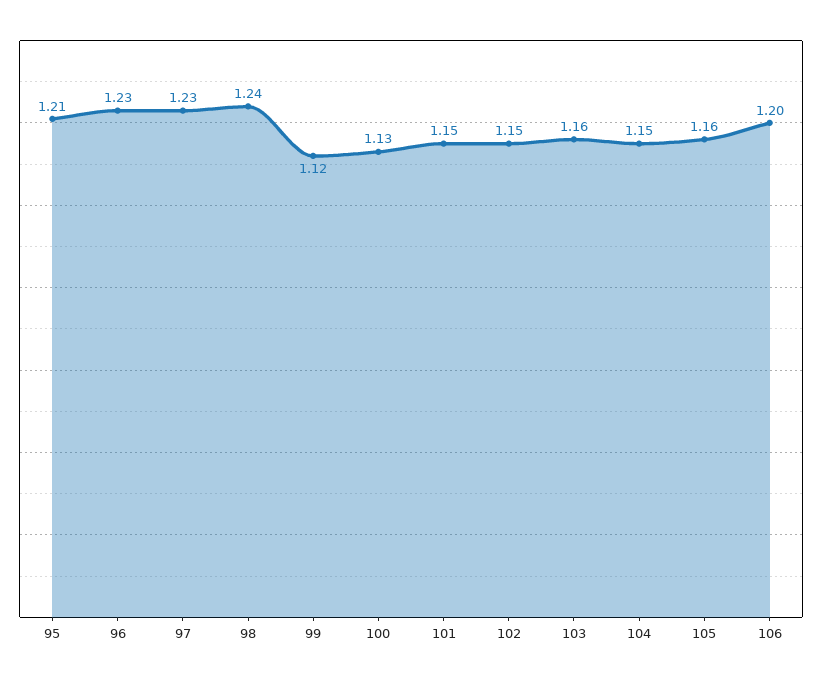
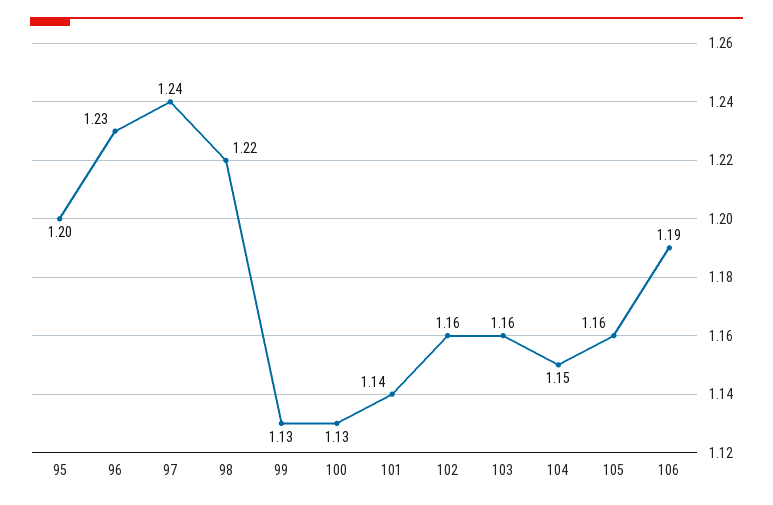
95: 1.21 -> 1.2
97: 1.23 -> 1.24
98: 1.24 -> 1.22
99: 1.12 -> 1.13
101: 1.15 -> 1.14
102: 1.15 -> 1.16
106: 1.2 -> 1.19

